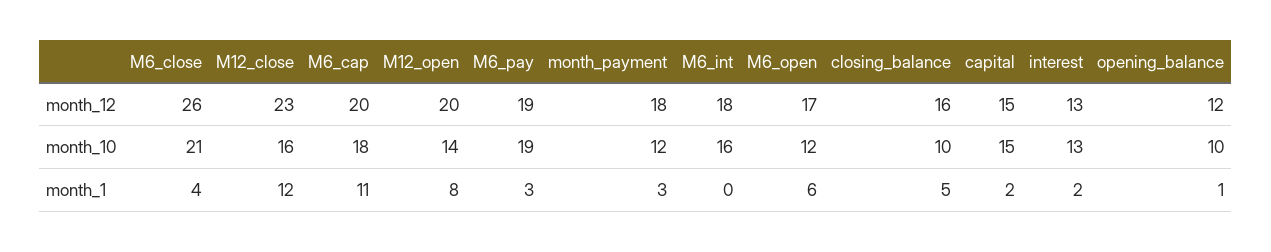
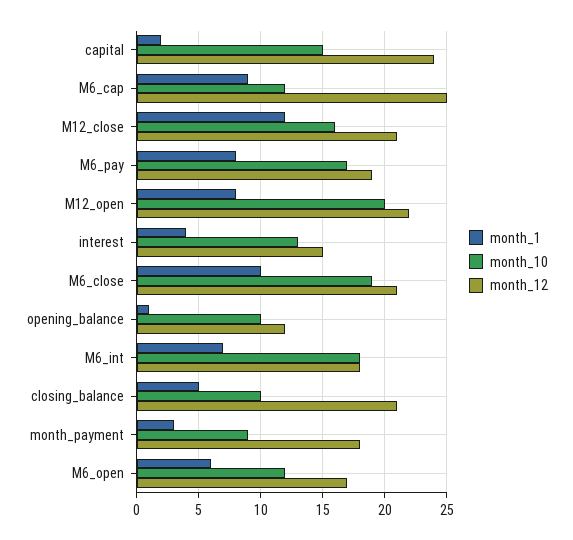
month_12, M6_close: 26 -> 21
month_12, M12_close: 23 -> 21
month_12, M6_cap: 20 -> 25
month_12, M12_open: 20 -> 22
month_12, closing_balance: 16 -> 21
month_12, capital: 15 -> 24
month_12, interest: 13 -> 15
month_10, M6_close: 21 -> 19
month_10, M6_cap: 18 -> 12
month_10, M12_open: 14 -> 20
month_10, M6_pay: 19 -> 17
month_10, month_payment: 12 -> 9
month_10, M6_int: 16 -> 18
month_1, M6_close: 4 -> 10
month_1, M6_cap: 11 -> 9
month_1, M6_pay: 3 -> 8
month_1, M6_int: 0 -> 7
month_1, interest: 2 -> 4

